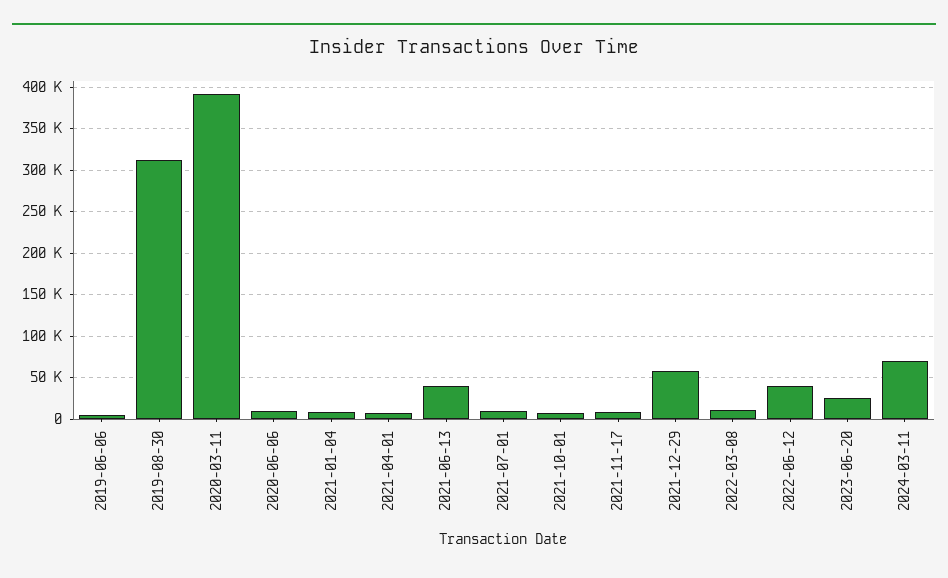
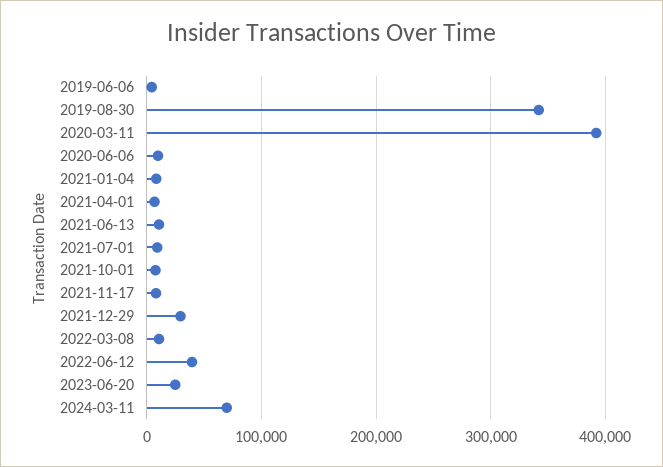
2019-08-30: 310000 -> 340000
2021-06-13: 40000 -> 10000
2021-12-29: 60000 -> 30000

